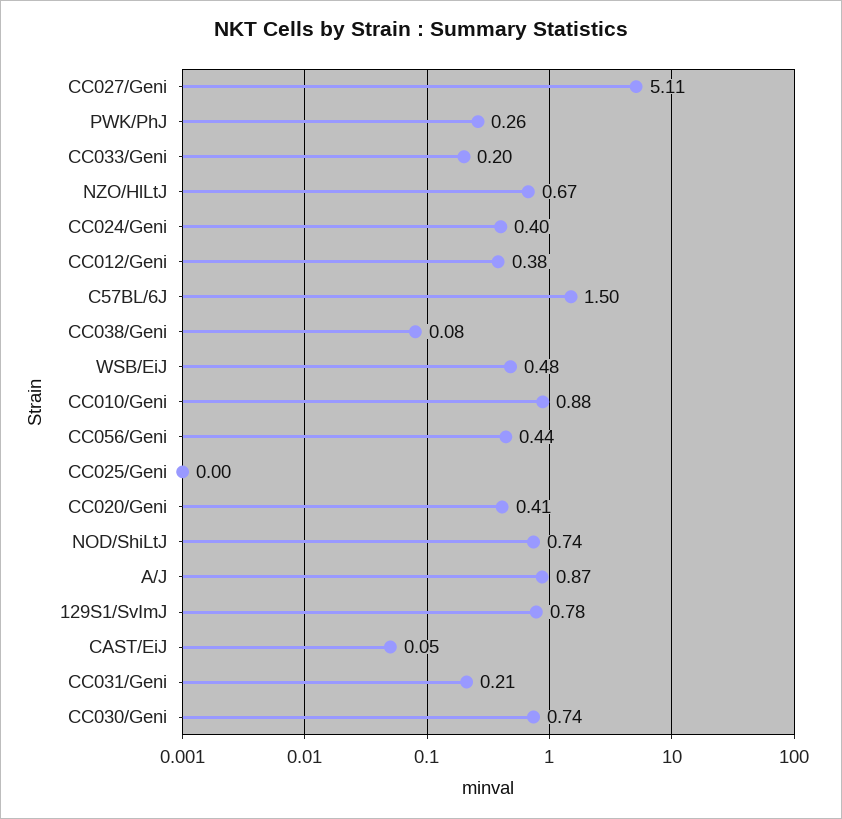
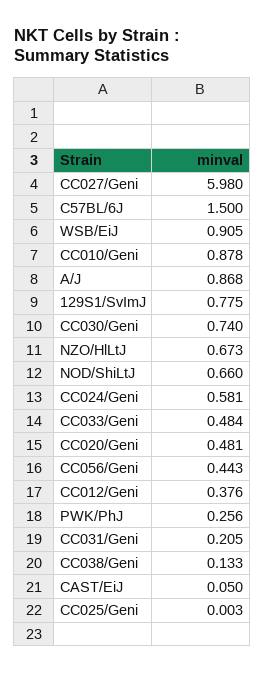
CC027/Geni: 5.11 -> 5.98
CC033/Geni: 0.2 -> 0.484
CC024/Geni: 0.4 -> 0.581
CC038/Geni: 0.08 -> 0.133
WSB/EiJ: 0.48 -> 0.905
CC020/Geni: 0.41 -> 0.481
NOD/ShiLtJ: 0.74 -> 0.66

